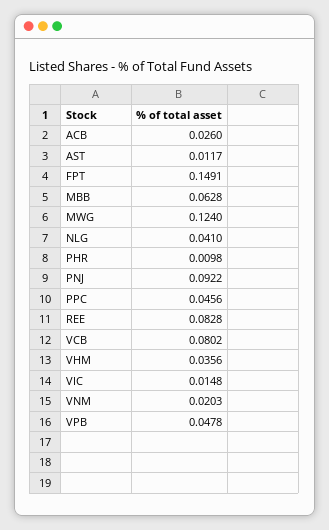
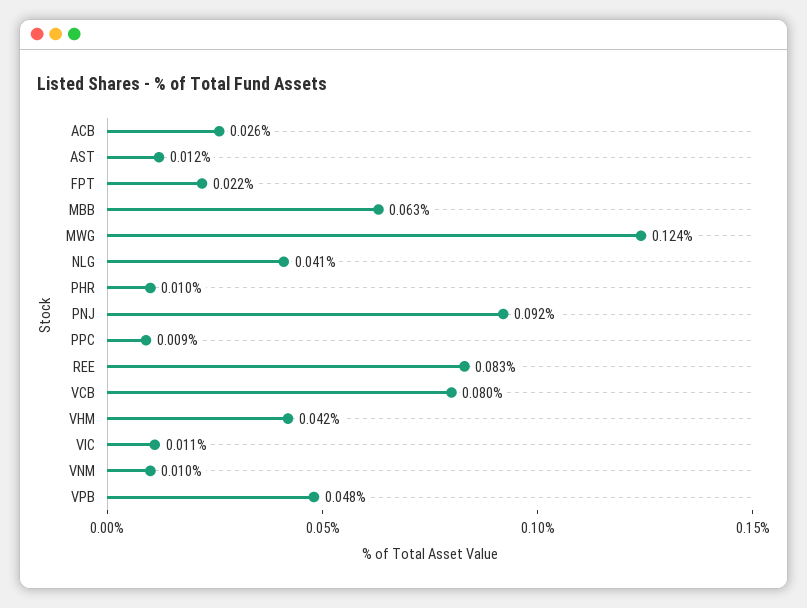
FPT: 0.1491 -> 0.022
PPC: 0.0456 -> 0.009
VHM: 0.0356 -> 0.042
VIC: 0.0148 -> 0.011
VNM: 0.0203 -> 0.01

